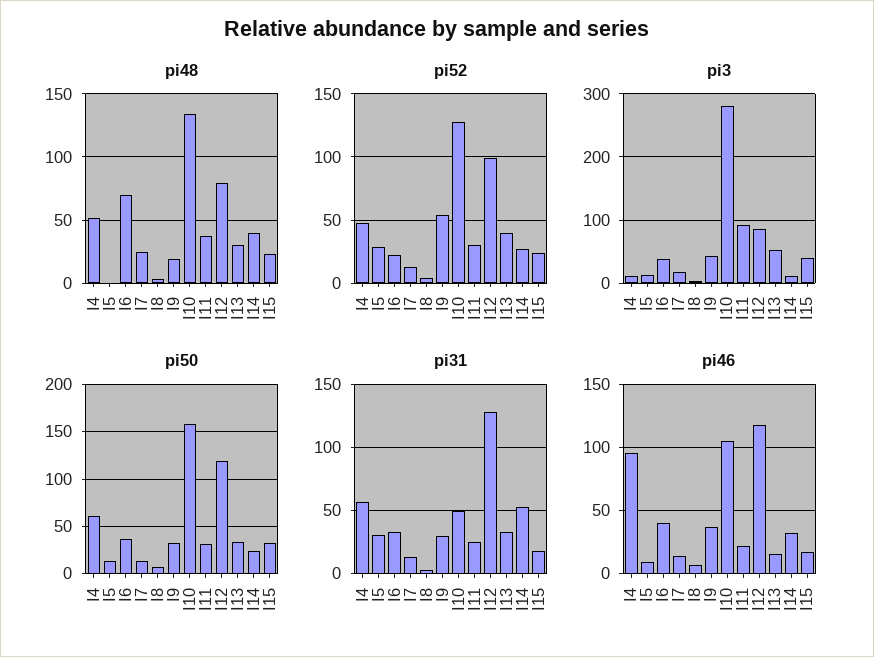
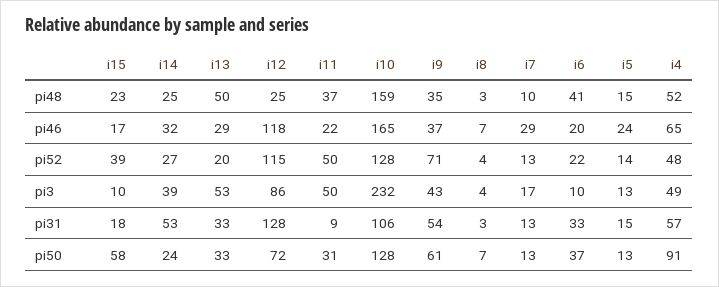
pi48, I5: 0 -> 15
pi48, I6: 70 -> 41
pi48, I7: 25 -> 10
pi48, I9: 20 -> 35
pi48, I10: 135 -> 159
pi48, I12: 80 -> 25
pi48, I13: 30 -> 50
pi48, I14: 40 -> 25
pi52, I5: 30 -> 14
pi52, I9: 55 -> 71
pi52, I11: 30 -> 50
pi52, I12: 100 -> 115
pi52, I13: 40 -> 20
pi52, I15: 25 -> 39
pi3, I4: 10 -> 49
pi3, I6: 40 -> 10
pi3, I10: 280 -> 232
pi3, I11: 90 -> 50
pi3, I14: 10 -> 39
pi3, I15: 40 -> 10
pi50, I4: 60 -> 91
pi50, I9: 30 -> 61
pi50, I10: 160 -> 128
pi50, I12: 120 -> 72
pi50, I15: 30 -> 58
pi31, I5: 30 -> 15
pi31, I9: 30 -> 54
pi31, I10: 50 -> 106
pi31, I11: 25 -> 9
pi46, I4: 95 -> 65
pi46, I5: 10 -> 24
pi46, I6: 40 -> 20
pi46, I7: 15 -> 29
pi46, I10: 105 -> 165
pi46, I13: 15 -> 29

